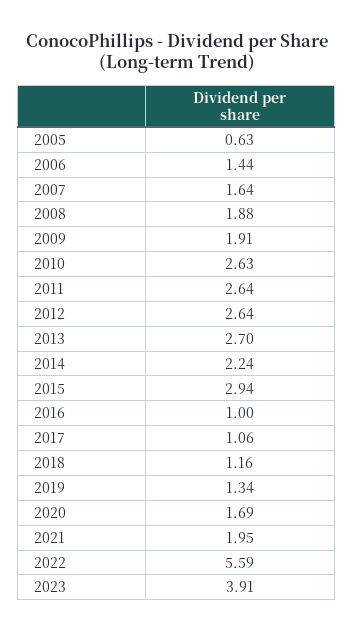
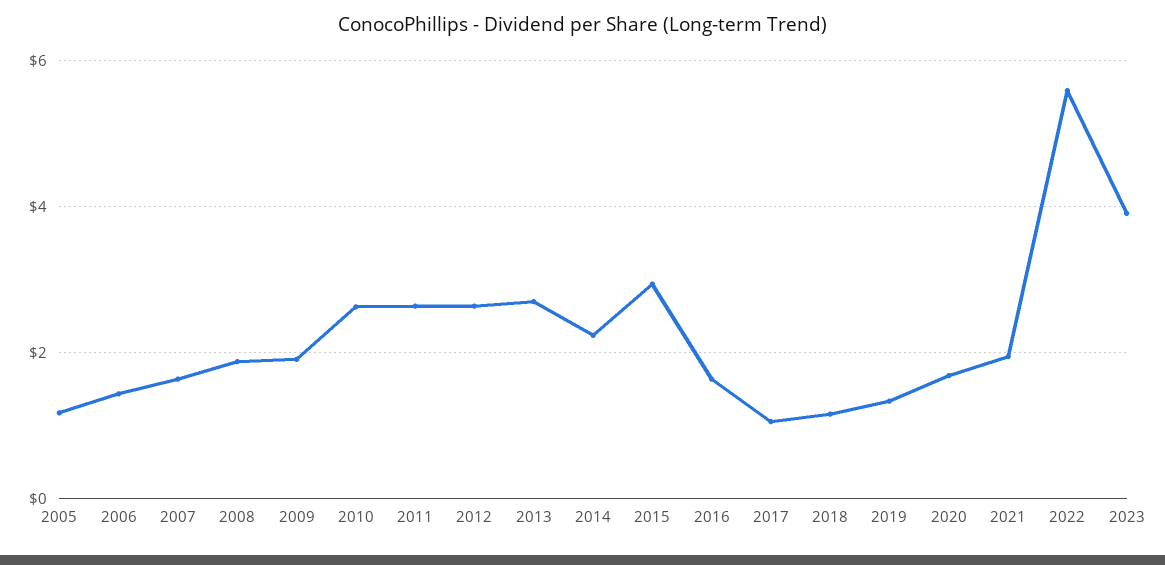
2005: 0.63 -> 1.2
2016: 1 -> 1.6

